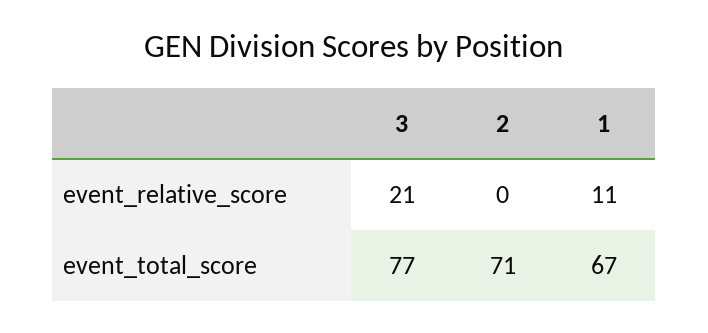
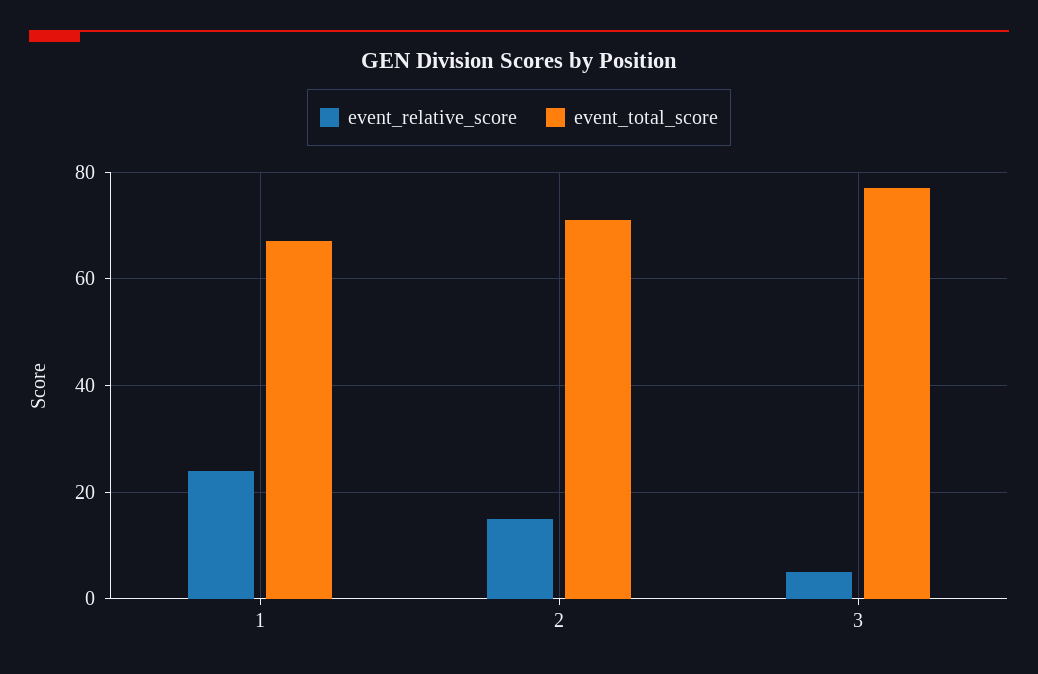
event_relative_score, 3: 21 -> 5
event_relative_score, 2: 0 -> 15
event_relative_score, 1: 11 -> 25

